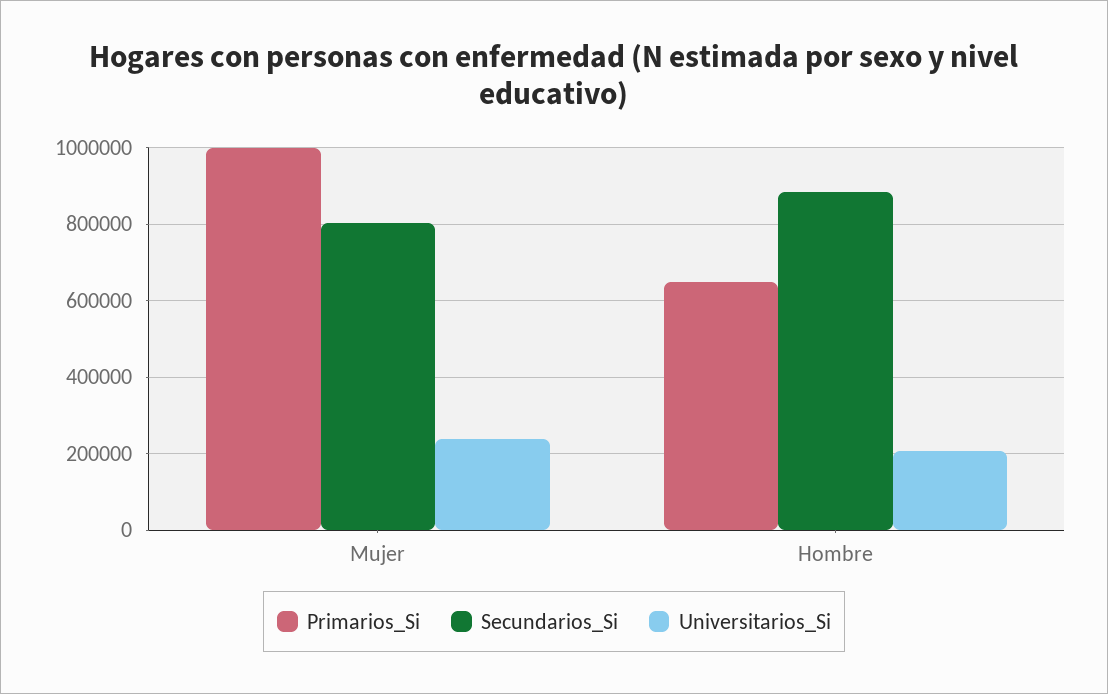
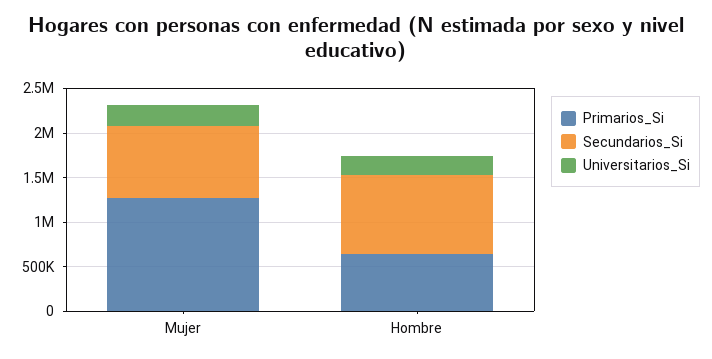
Primarios_Si, Mujer: 1000000 -> 1300000

